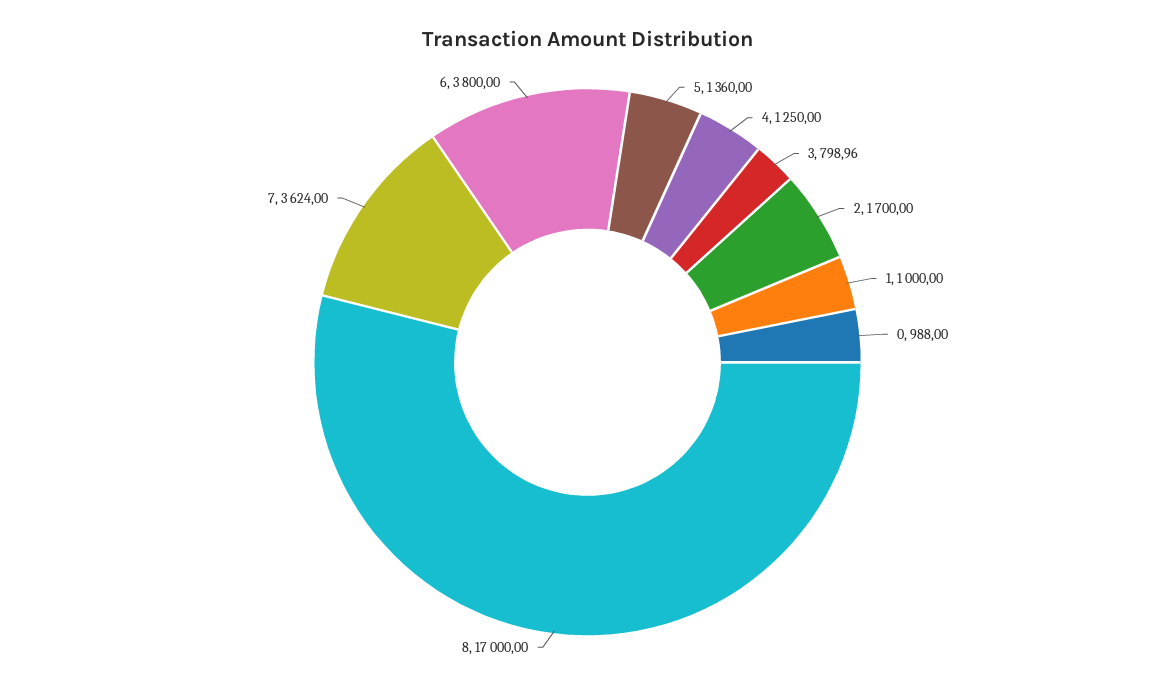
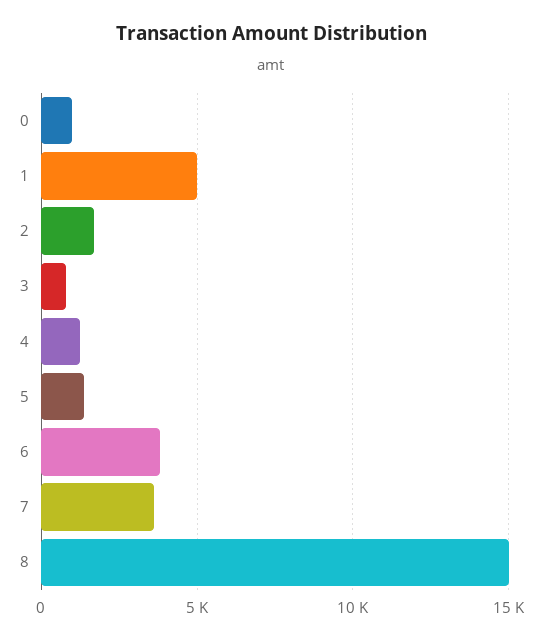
1: 1000 -> 5000
8: 17000 -> 15000

